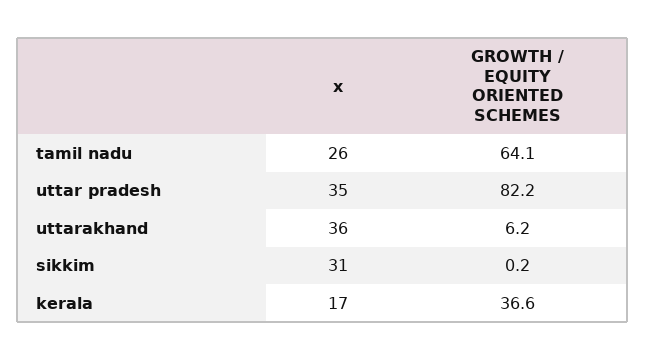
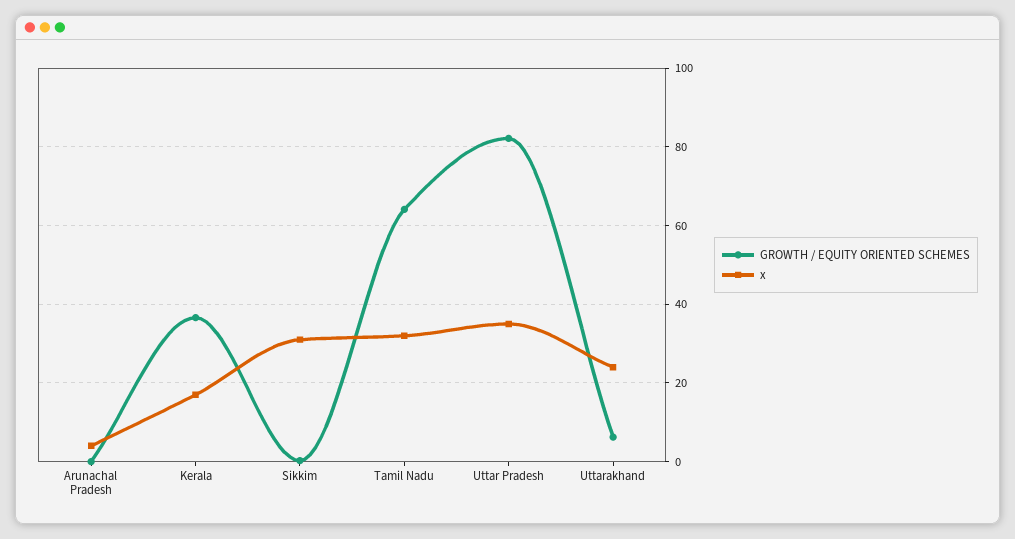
x, tamil nadu: 26 -> 32
x, uttarakhand: 36 -> 24
GROWTH / EQUITY ORIENTED SCHEMES, Arunachal Pradesh: none -> 0
x, Arunachal Pradesh: none -> 4

